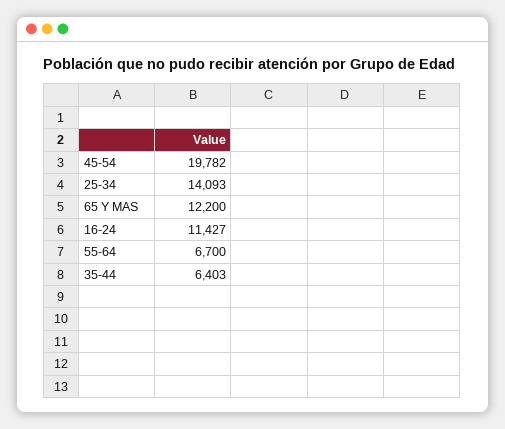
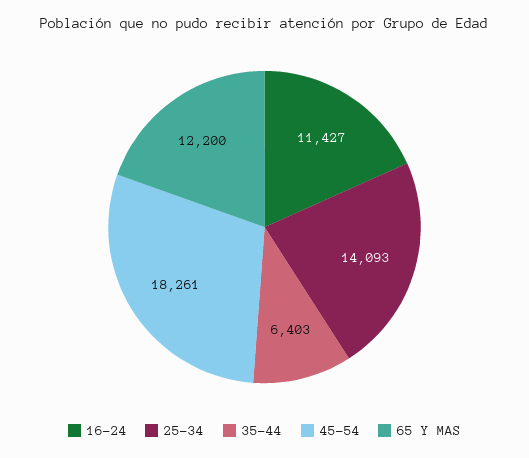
45-54: 19782 -> 18261
55-64: 6700 -> none

